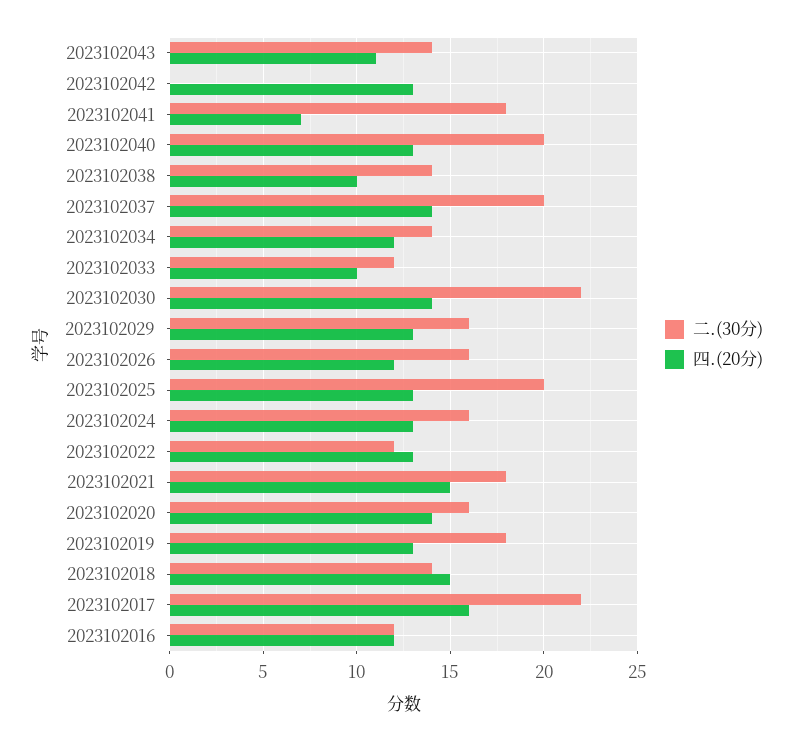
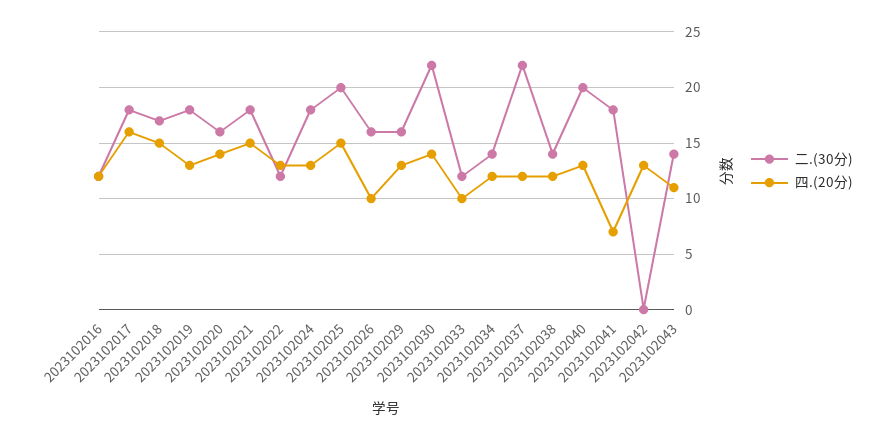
四.(20分), 2023102038: 10 -> 12
二.(30分), 2023102037: 20 -> 22
四.(20分), 2023102037: 14 -> 12
四.(20分), 2023102026: 12 -> 10
四.(20分), 2023102025: 13 -> 15
二.(30分), 2023102024: 16 -> 18
二.(30分), 2023102018: 14 -> 17
二.(30分), 2023102017: 22 -> 18

